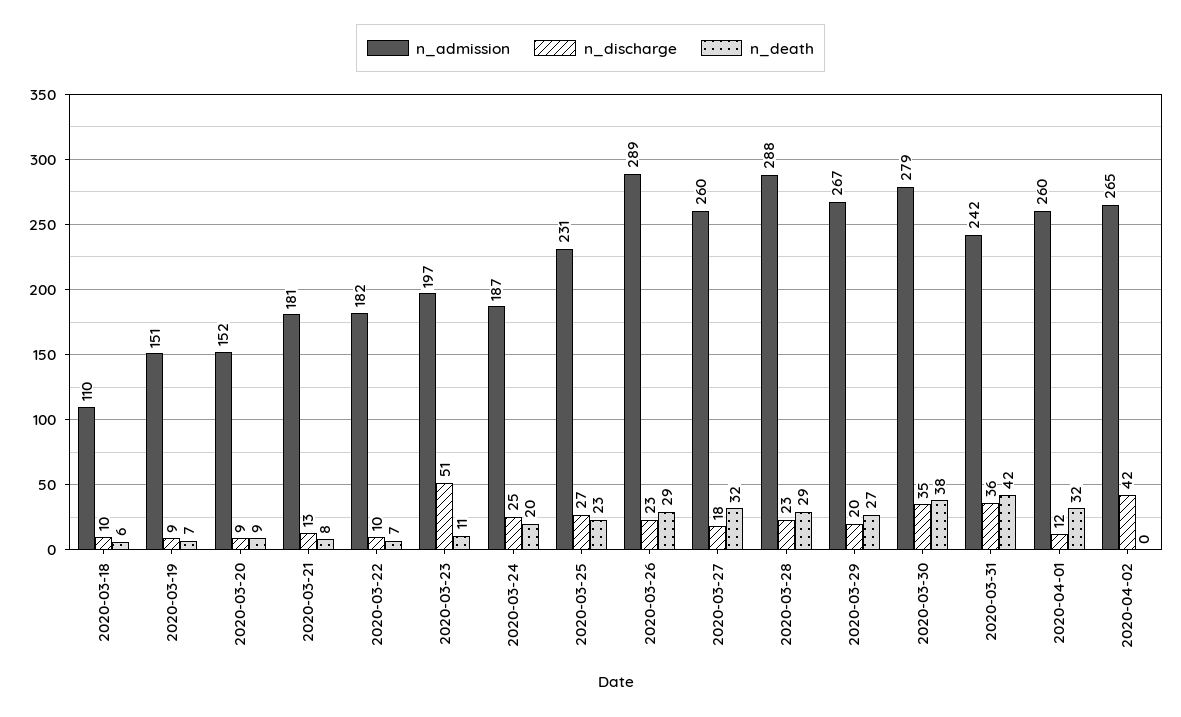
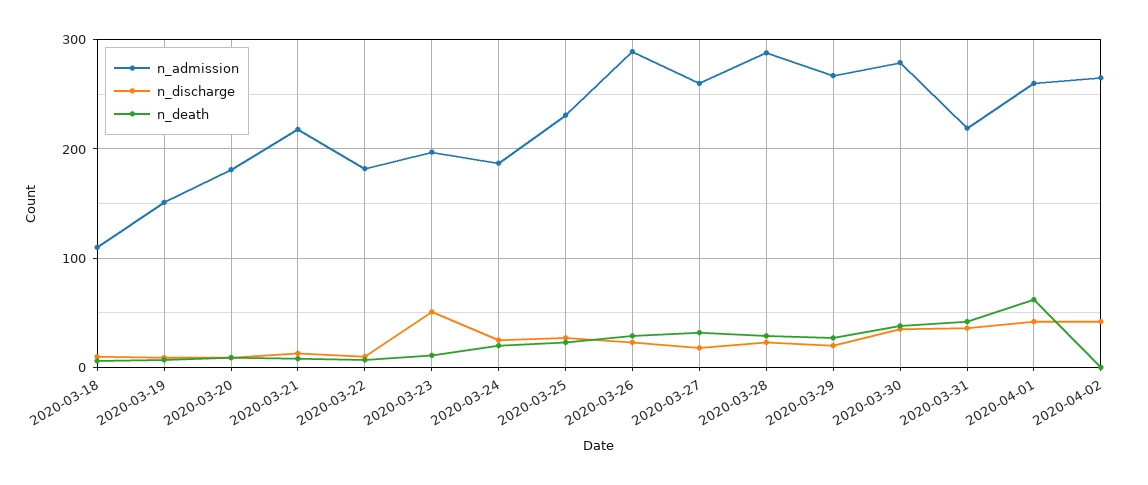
n_admission, 2020-03-20: 152 -> 180
n_admission, 2020-03-21: 181 -> 220
n_admission, 2020-03-31: 242 -> 220
n_discharge, 2020-04-01: 12 -> 40
n_death, 2020-04-01: 32 -> 60

